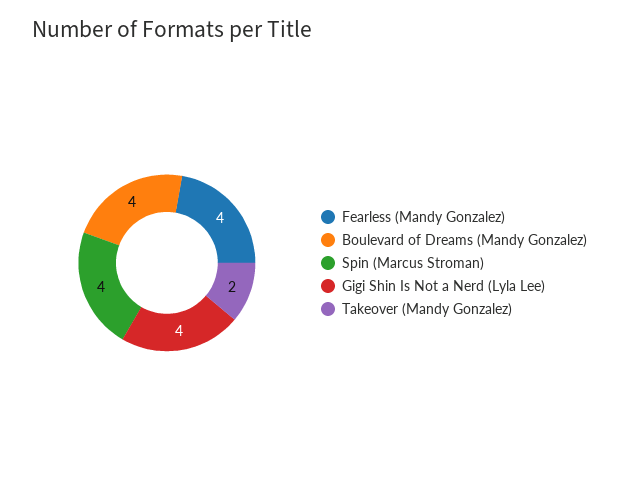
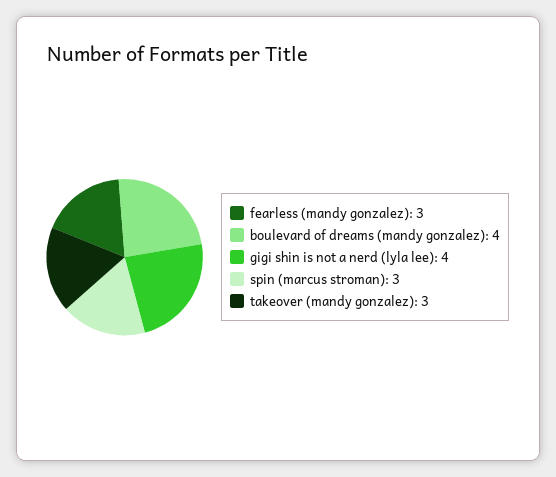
Fearless (Mandy Gonzalez): 4 -> 3
Spin (Marcus Stroman): 4 -> 3
Takeover (Mandy Gonzalez): 2 -> 3

